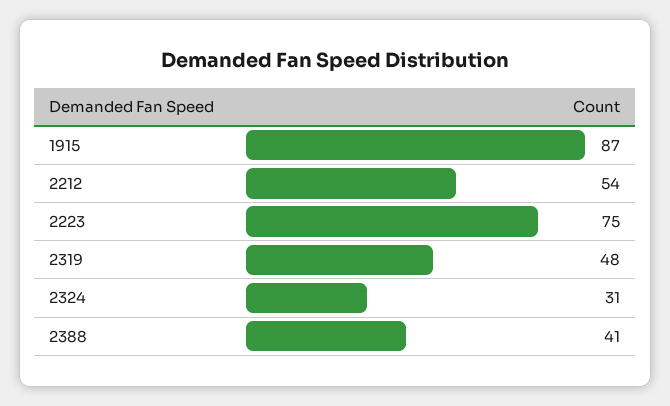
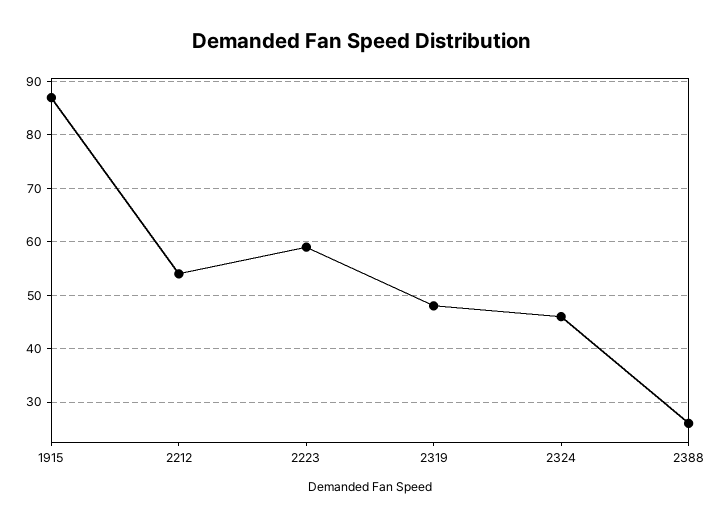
2223: 75 -> 60
2324: 31 -> 45
2388: 41 -> 25

